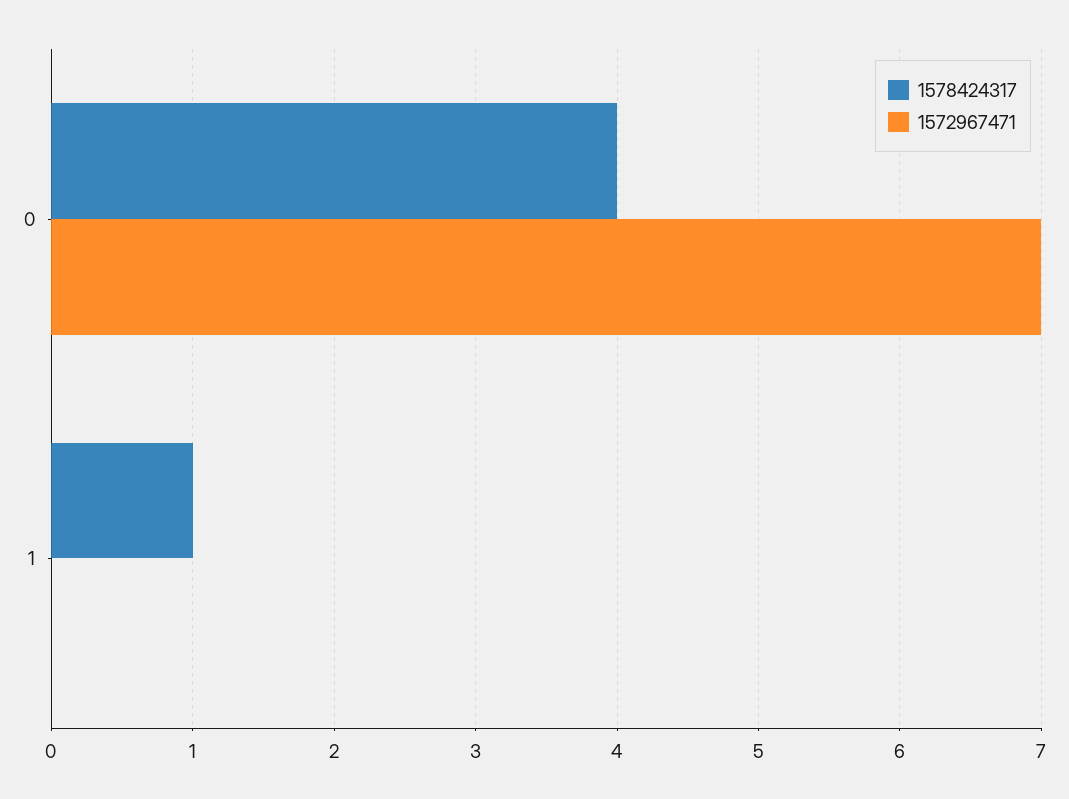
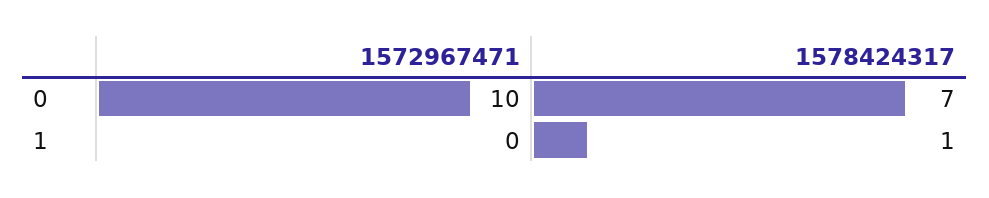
1578424317, 0: 4 -> 7
1572967471, 0: 7 -> 10

